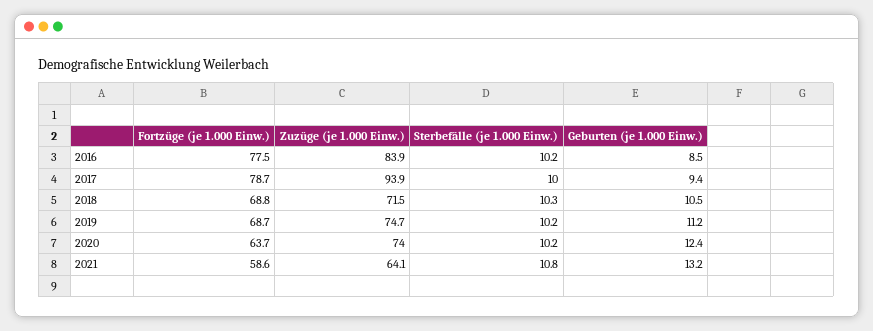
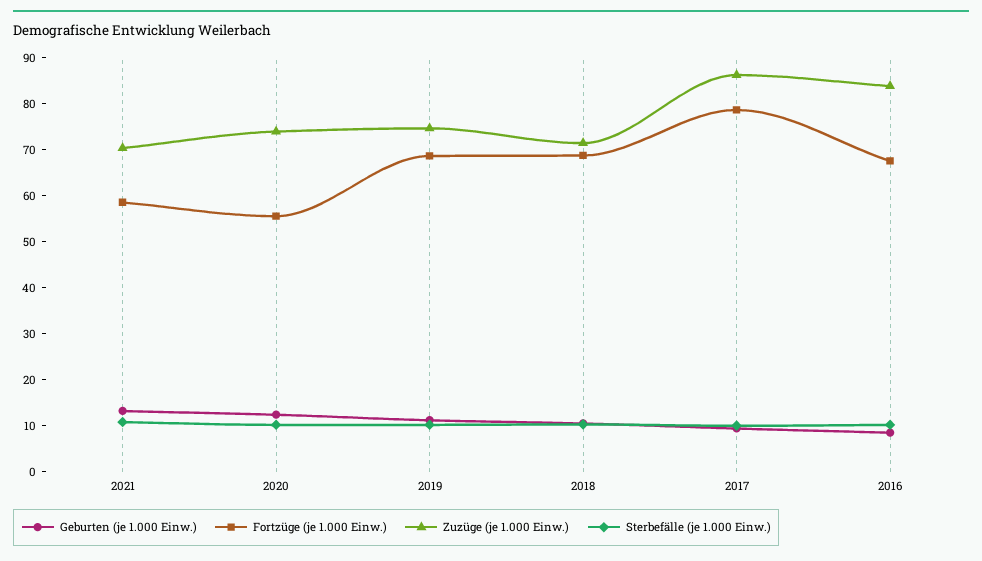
Fortzüge (je 1.000 Einw.), 2016: 77.5 -> 68
Zuzüge (je 1.000 Einw.), 2017: 93.9 -> 86
Fortzüge (je 1.000 Einw.), 2020: 63.7 -> 56
Zuzüge (je 1.000 Einw.), 2021: 64.1 -> 70

